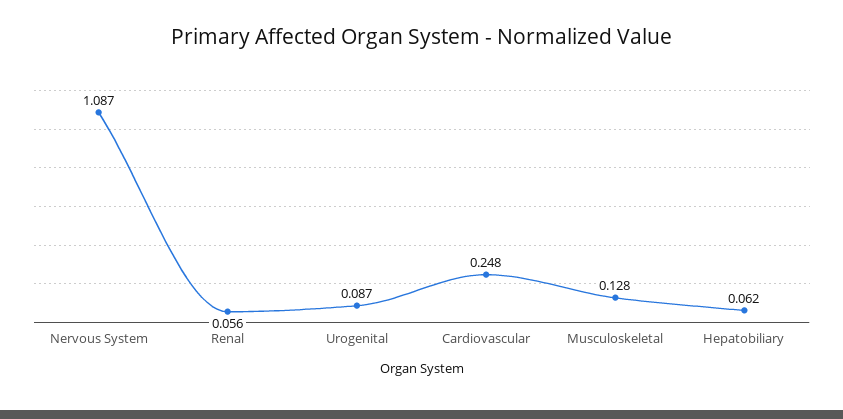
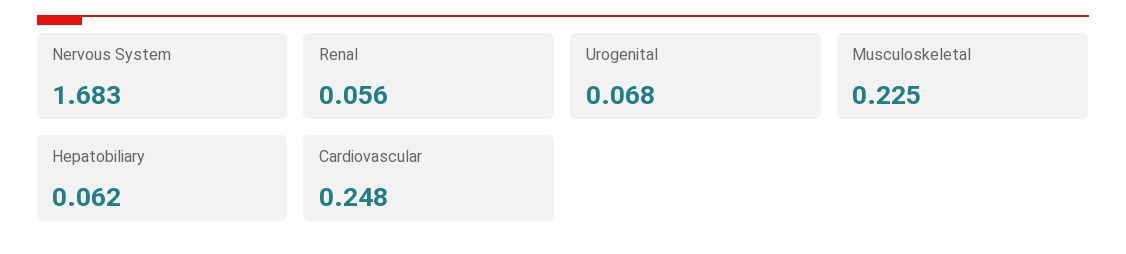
Nervous System: 1.087 -> 1.683
Urogenital: 0.087 -> 0.068
Musculoskeletal: 0.128 -> 0.225

